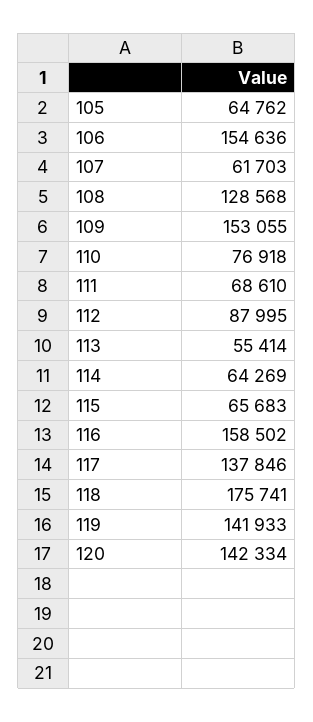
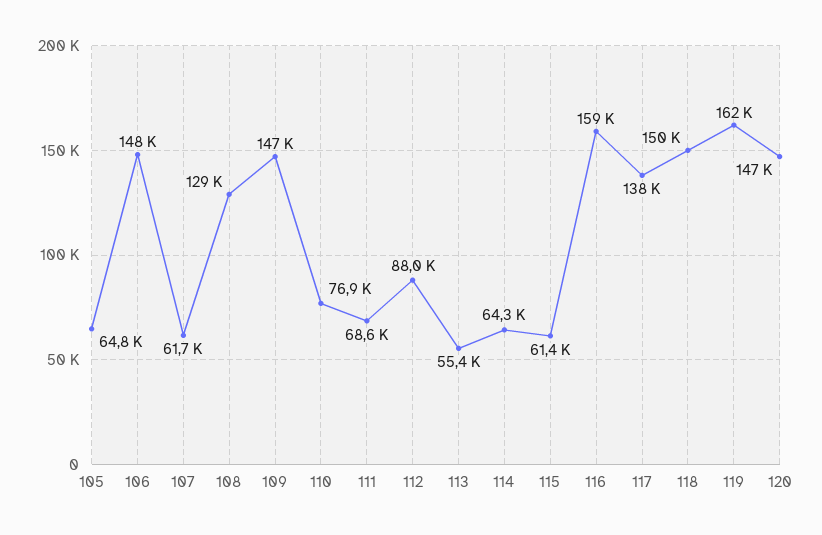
106: 154636 -> 148000
109: 153055 -> 147000
115: 65683 -> 61400
118: 175741 -> 150000
119: 141933 -> 162000
120: 142334 -> 147000

